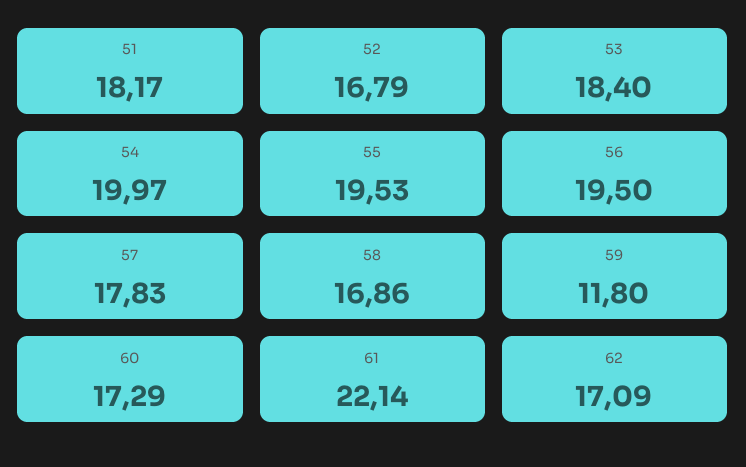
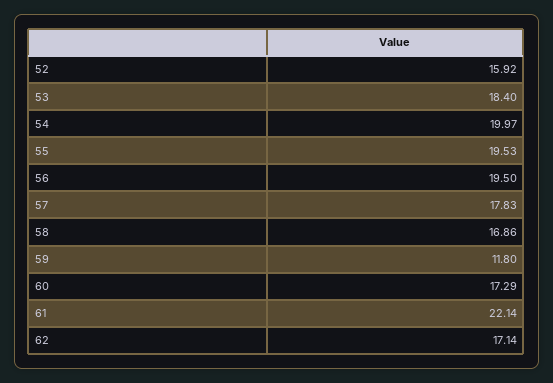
51: 18.17 -> none
52: 16.79 -> 15.92
62: 17.09 -> 17.14

